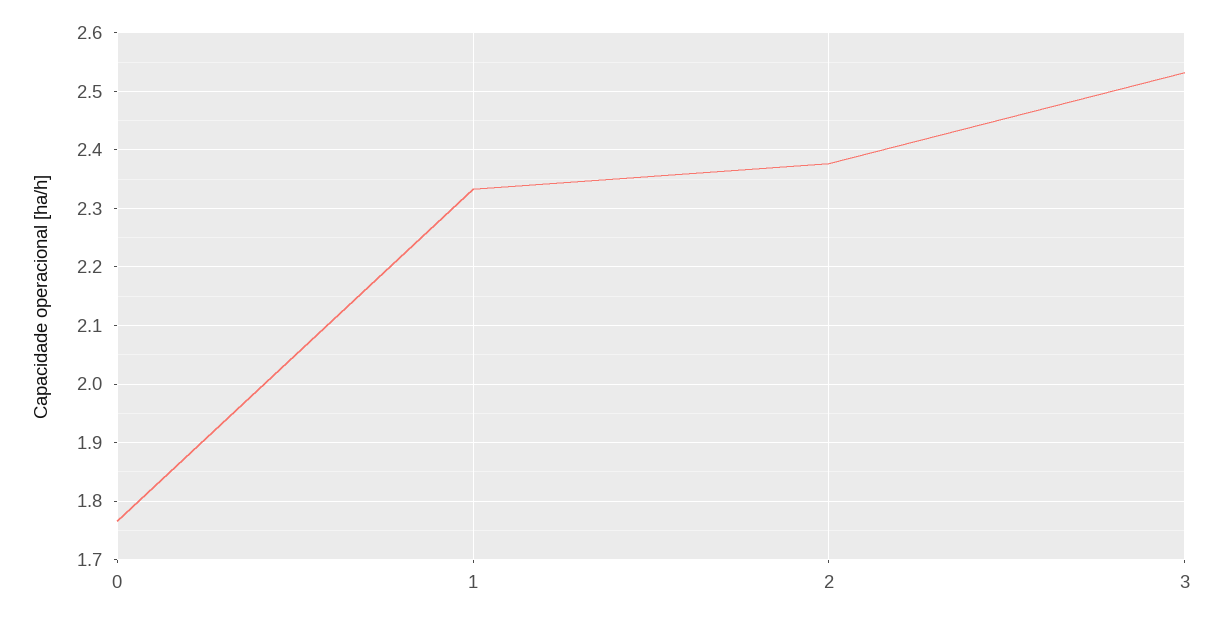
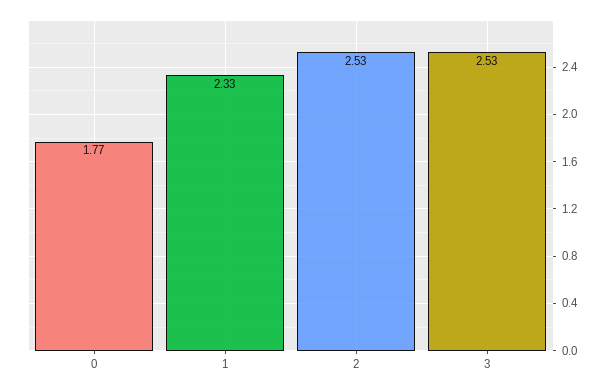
2: 2.38 -> 2.53

